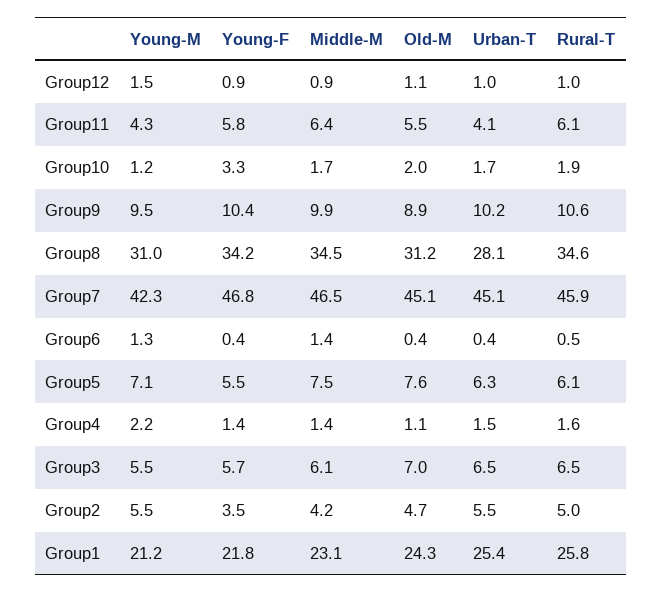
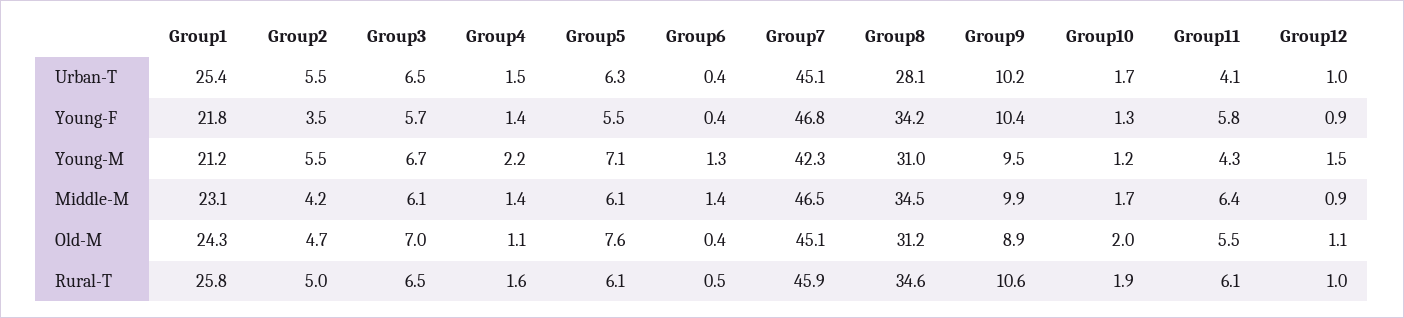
Young-F, Group10: 3.3 -> 1.3
Middle-M, Group5: 7.5 -> 6.1
Young-M, Group3: 5.5 -> 6.7

